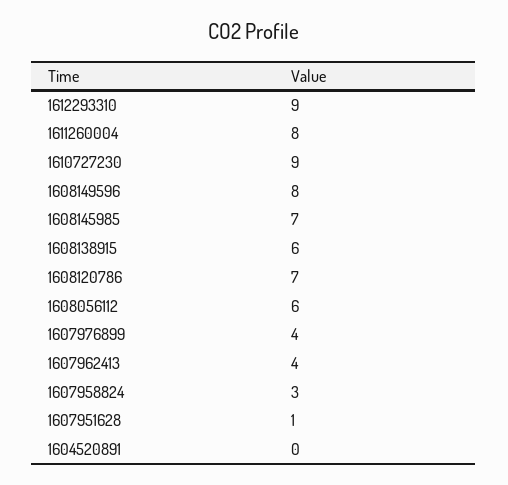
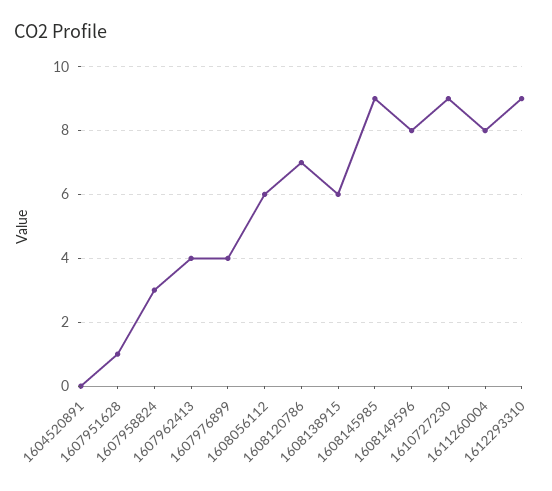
1608145985: 7 -> 9

